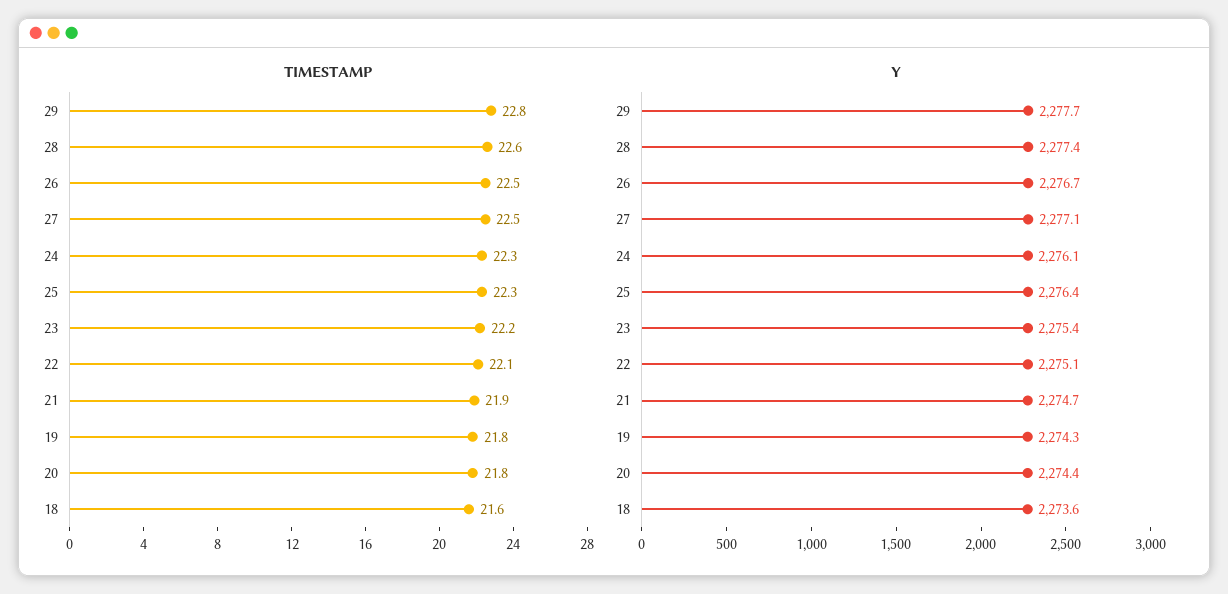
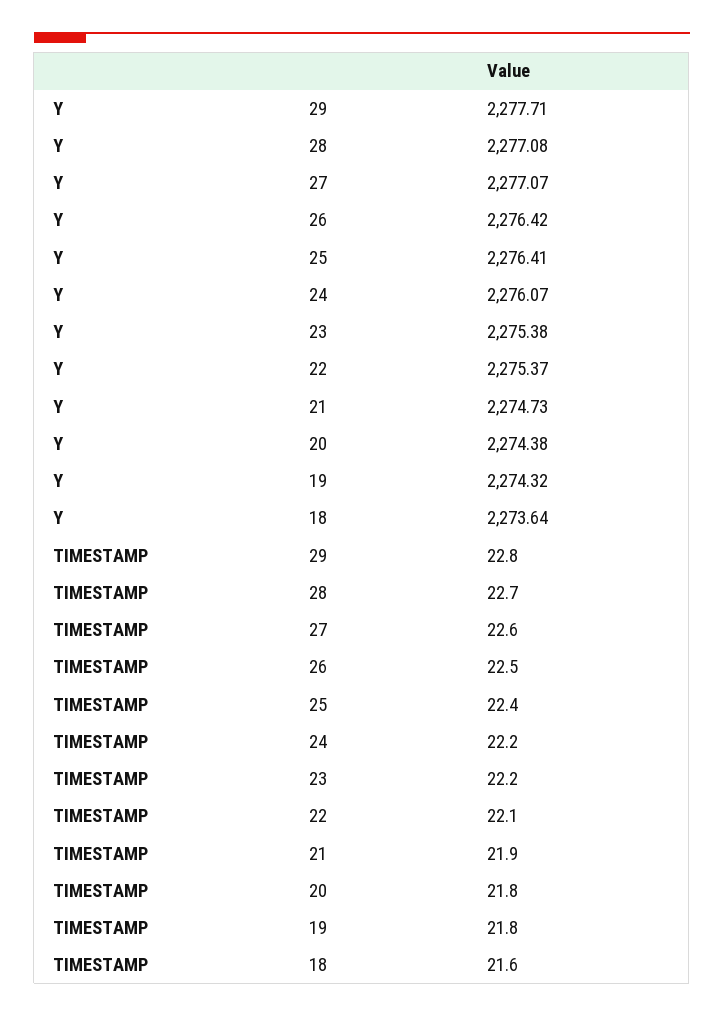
TIMESTAMP, 28: 22.6 -> 22.7
TIMESTAMP, 27: 22.5 -> 22.6
TIMESTAMP, 24: 22.3 -> 22.2
TIMESTAMP, 25: 22.3 -> 22.4
Y, 28: 2277.4 -> 2277.08
Y, 26: 2276.7 -> 2276.42
Y, 22: 2275.1 -> 2275.37

